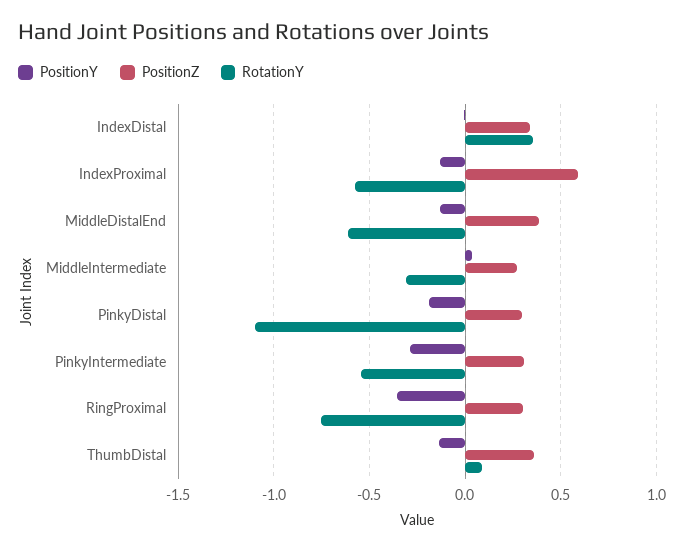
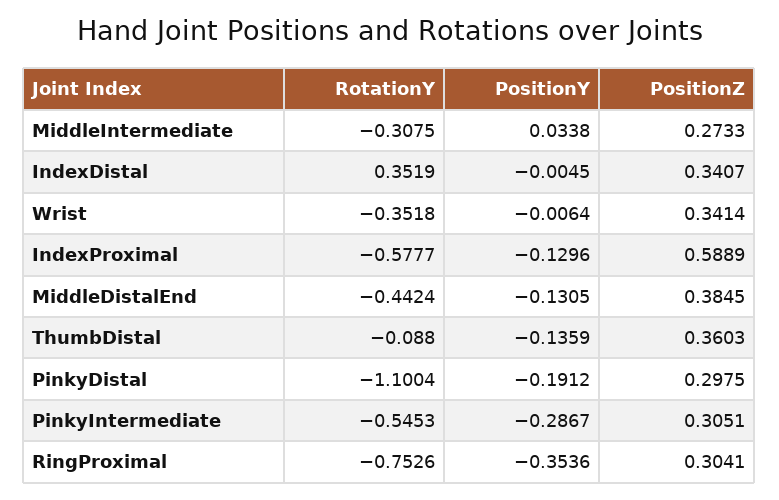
RotationY, MiddleDistalEnd: -0.6 -> -0.4424
RotationY, ThumbDistal: 0.1 -> -0.088
RotationY, Wrist: none -> -0.3518
PositionY, Wrist: none -> -0.0064
PositionZ, Wrist: none -> 0.3414

